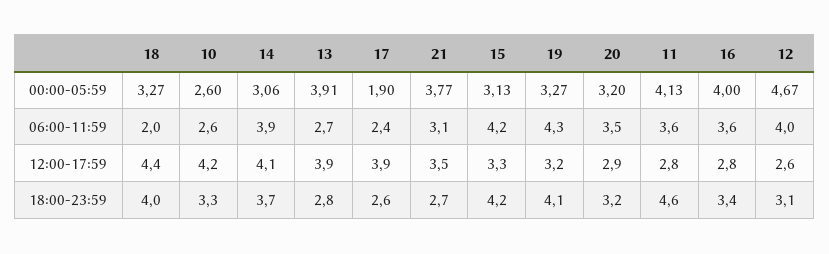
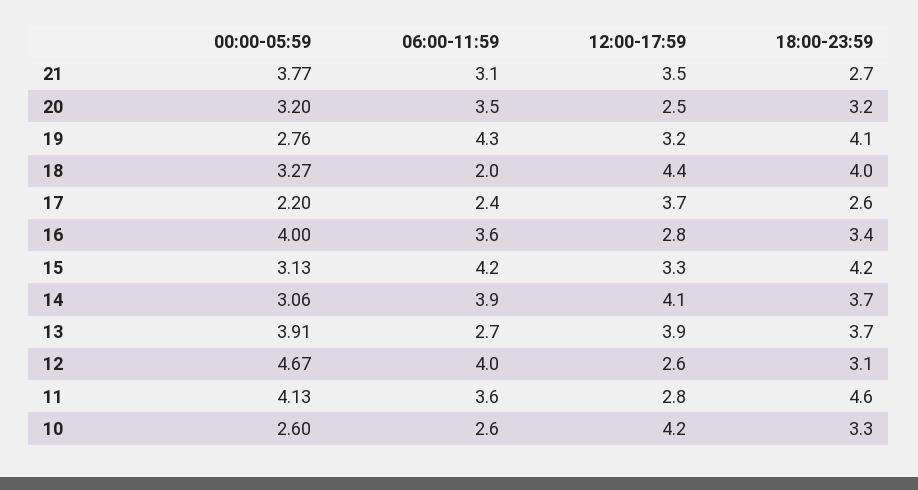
17, 00:00-05:59: 1.9 -> 2.2
19, 00:00-05:59: 3.27 -> 2.76
17, 12:00-17:59: 3.9 -> 3.7
20, 12:00-17:59: 2.9 -> 2.5
13, 18:00-23:59: 2.8 -> 3.7

